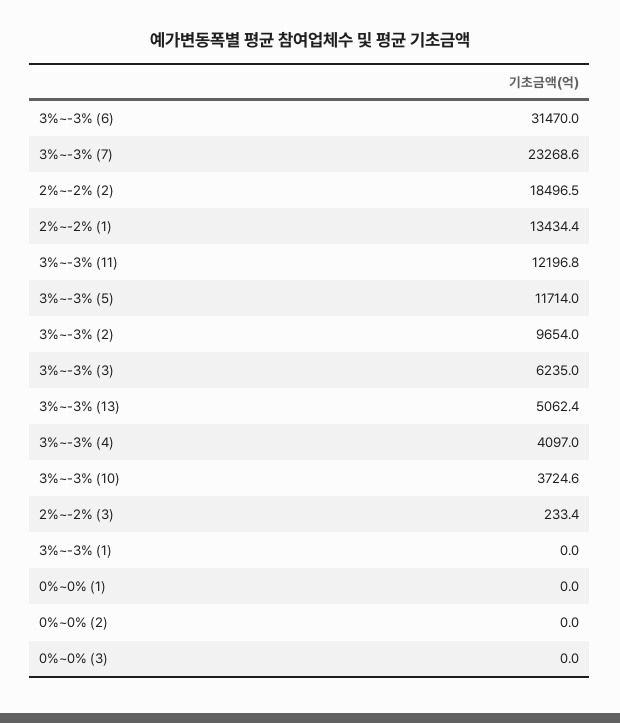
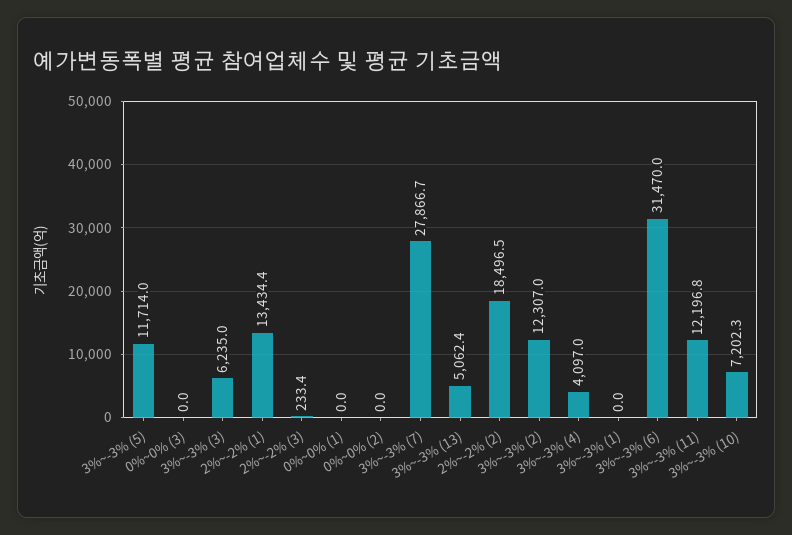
3%~-3% (7): 23268.6 -> 27866.7
3%~-3% (2): 9654 -> 12307
3%~-3% (10): 3724.6 -> 7202.3

